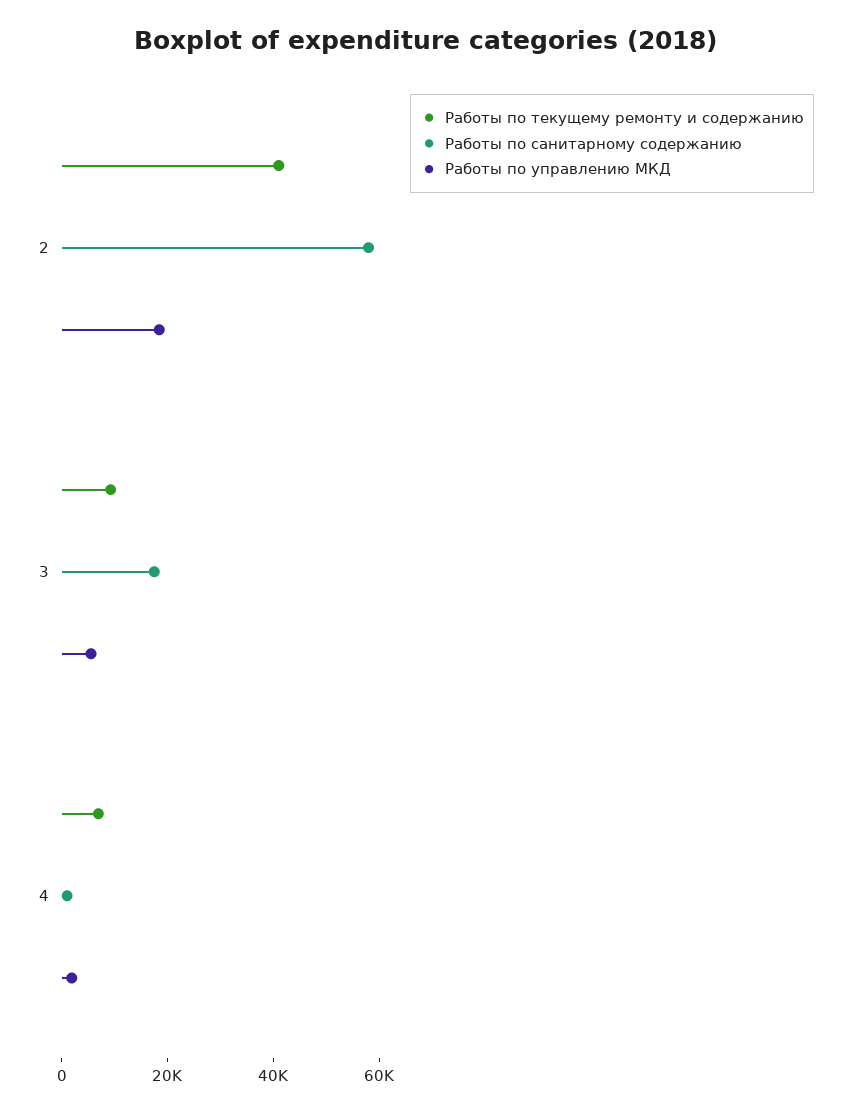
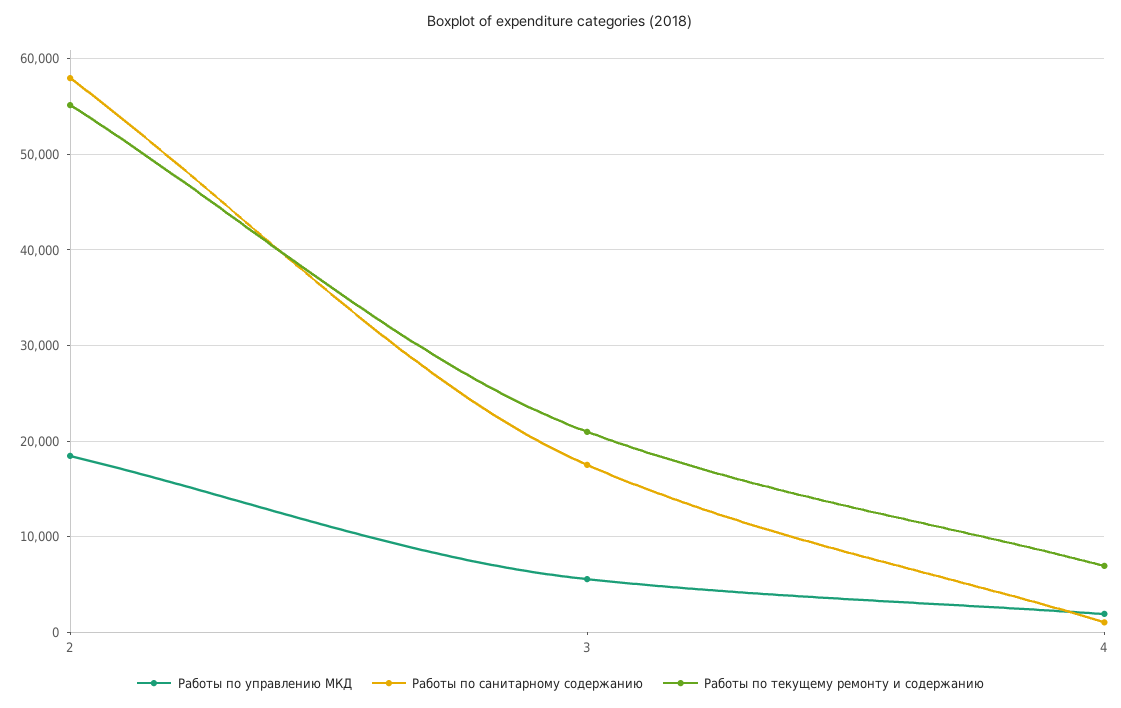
Работы по текущему ремонту и содержанию, 2: 40000 -> 55000
Работы по текущему ремонту и содержанию, 3: 10000 -> 21000

